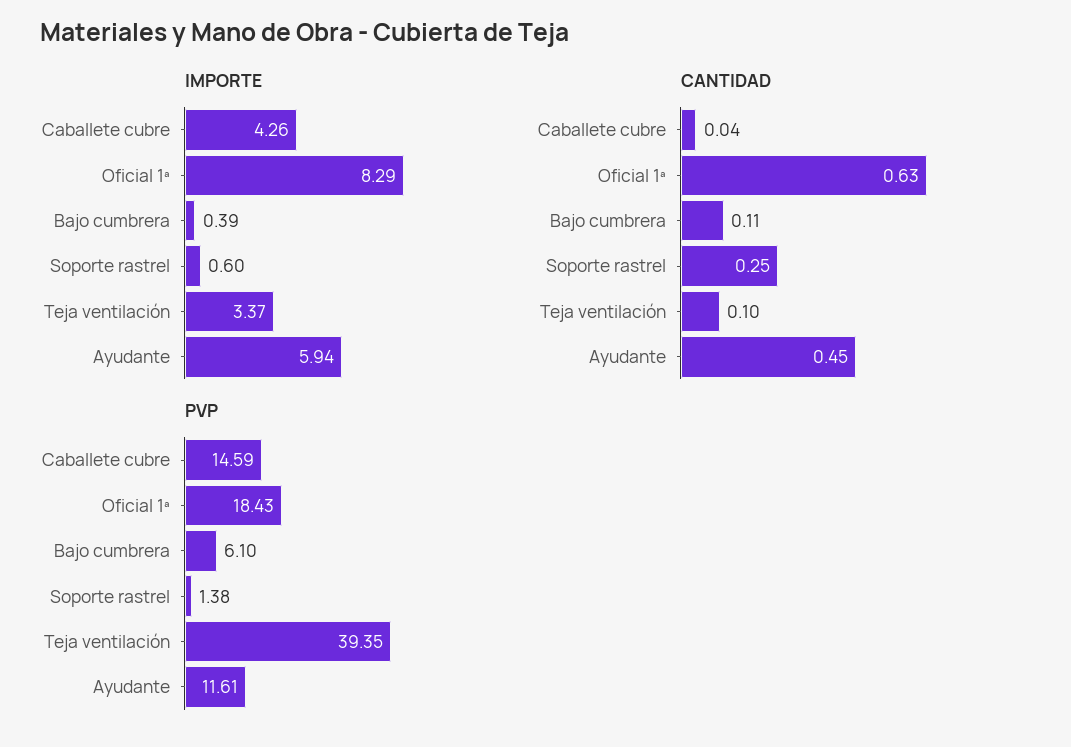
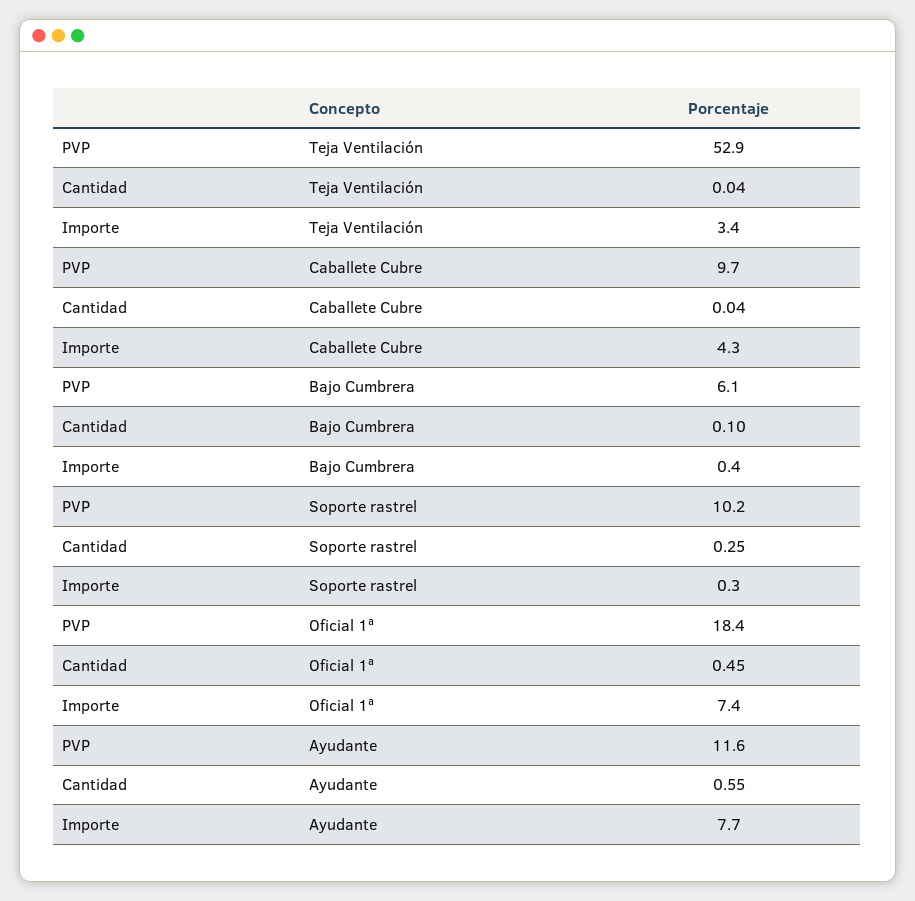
IMPORTE, Oficial 1ª: 8.29 -> 7.4
IMPORTE, Soporte rastrel: 0.6 -> 0.3
IMPORTE, Ayudante: 5.94 -> 7.7
CANTIDAD, Oficial 1ª: 0.63 -> 0.45
CANTIDAD, Bajo cumbrera: 0.11 -> 0.1
CANTIDAD, Teja ventilación: 0.1 -> 0.04
CANTIDAD, Ayudante: 0.45 -> 0.55
PVP, Caballete cubre: 14.59 -> 9.7
PVP, Soporte rastrel: 1.38 -> 10.2
PVP, Teja ventilación: 39.35 -> 52.9

